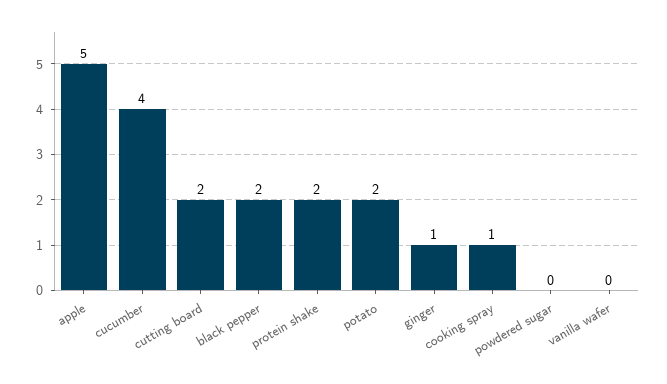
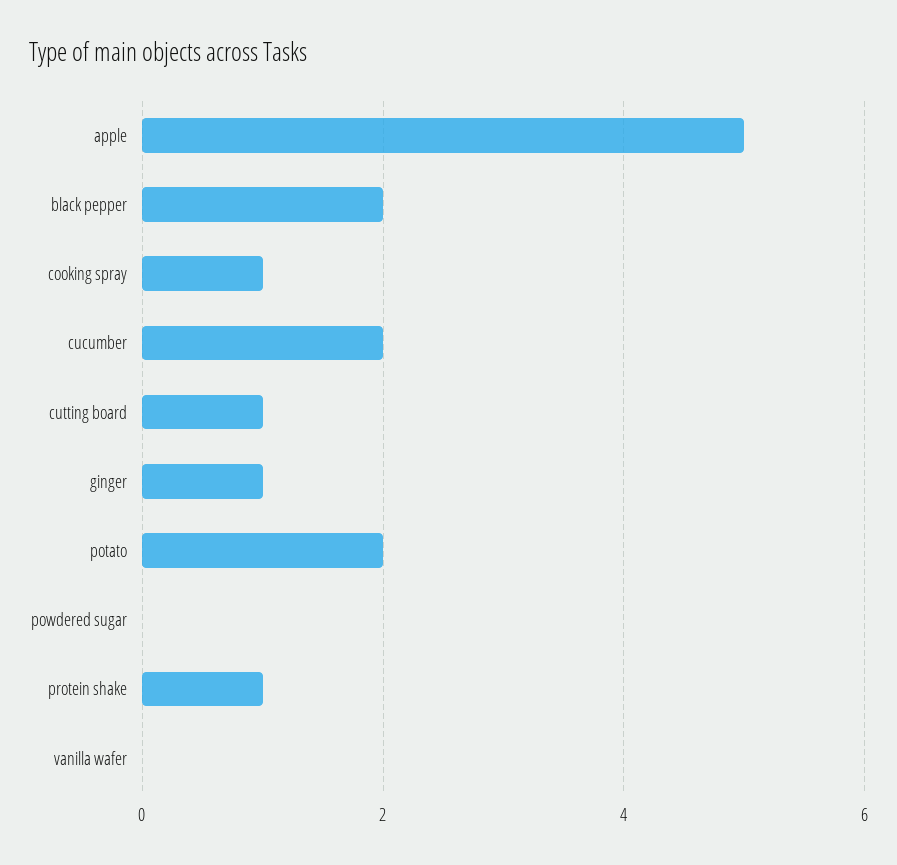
cucumber: 4 -> 2
cutting board: 2 -> 1
protein shake: 2 -> 1

